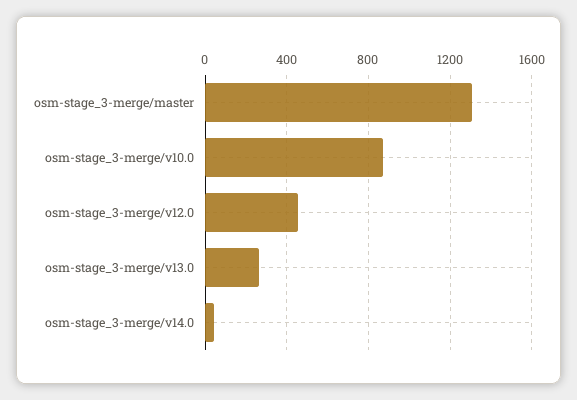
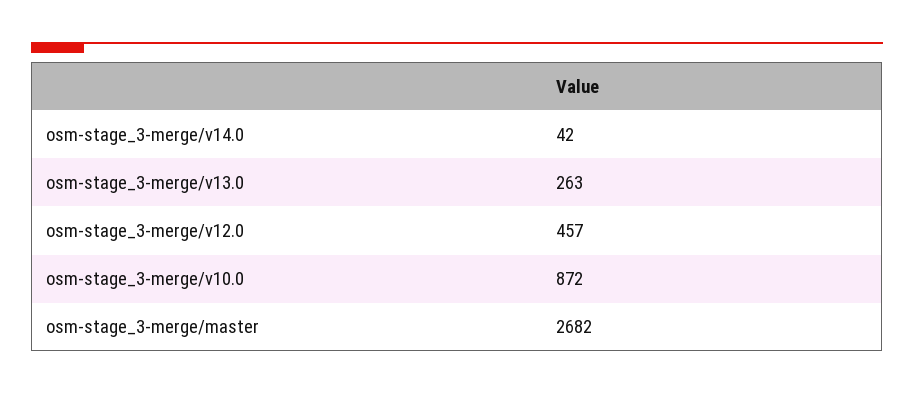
osm-stage_3-merge/master: 1300 -> 2682

